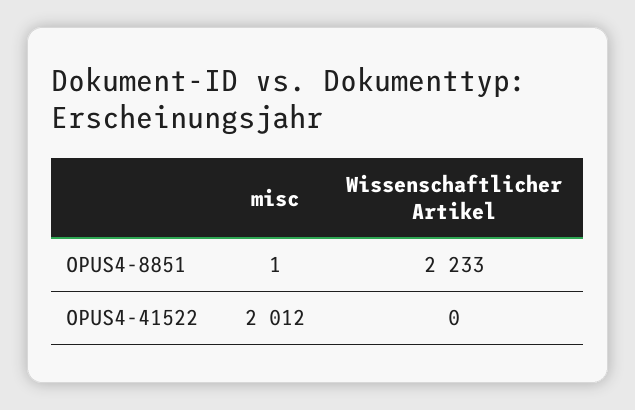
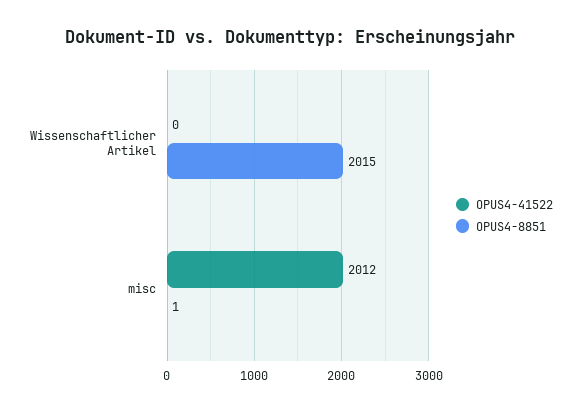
OPUS4-8851, Wissenschaftlicher Artikel: 2233 -> 2015

